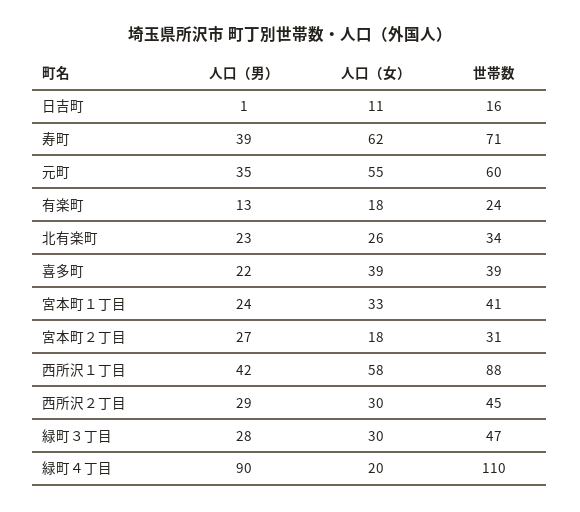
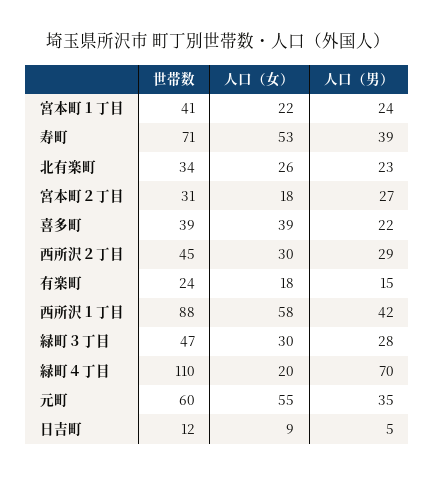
人口（男）, 日吉町: 1 -> 5
人口（女）, 日吉町: 11 -> 9
世帯数, 日吉町: 16 -> 12
人口（女）, 寿町: 62 -> 53
人口（男）, 有楽町: 13 -> 15
人口（女）, 宮本町１丁目: 33 -> 22
人口（男）, 緑町４丁目: 90 -> 70

